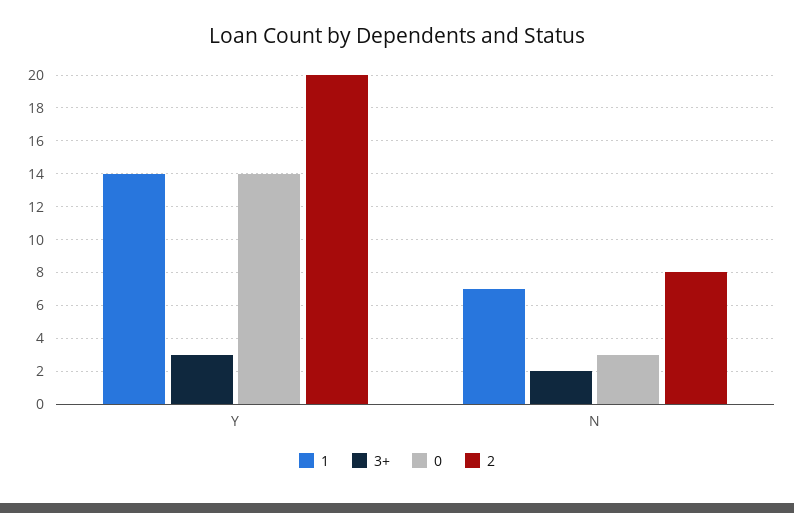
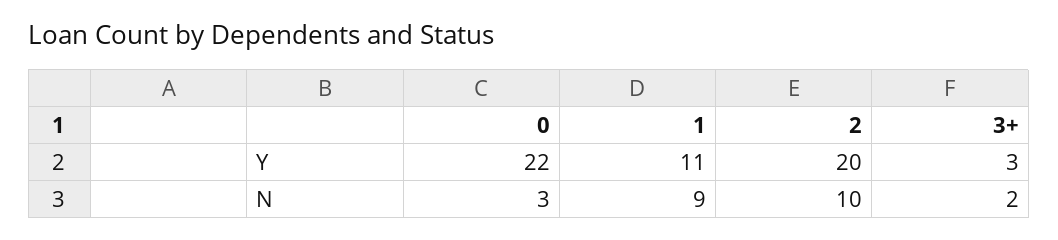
1, Y: 14 -> 11
0, Y: 14 -> 22
1, N: 7 -> 9
2, N: 8 -> 10

